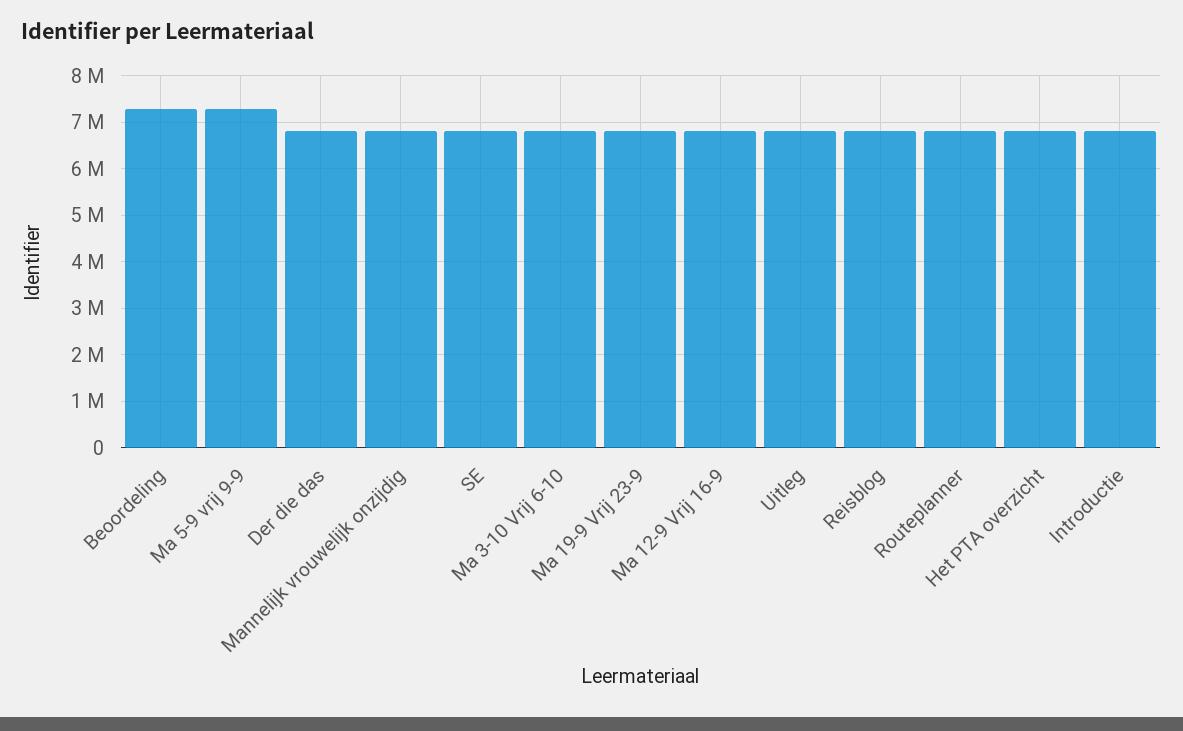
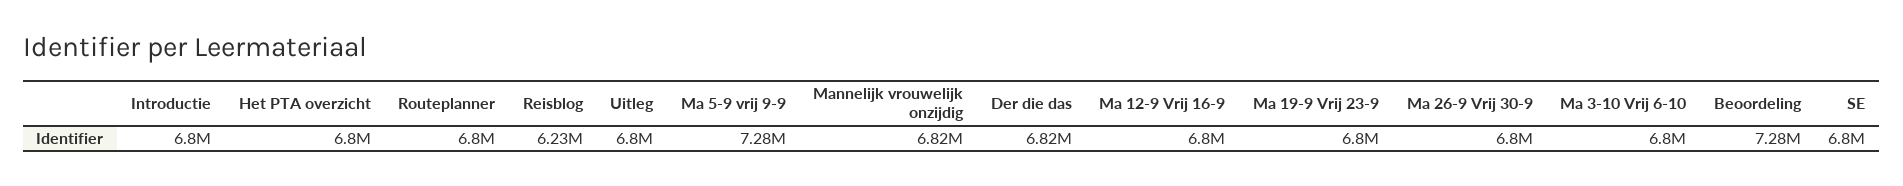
Reisblog: 6800000 -> 6230000
Ma 26-9 Vrij 30-9: none -> 6800000

